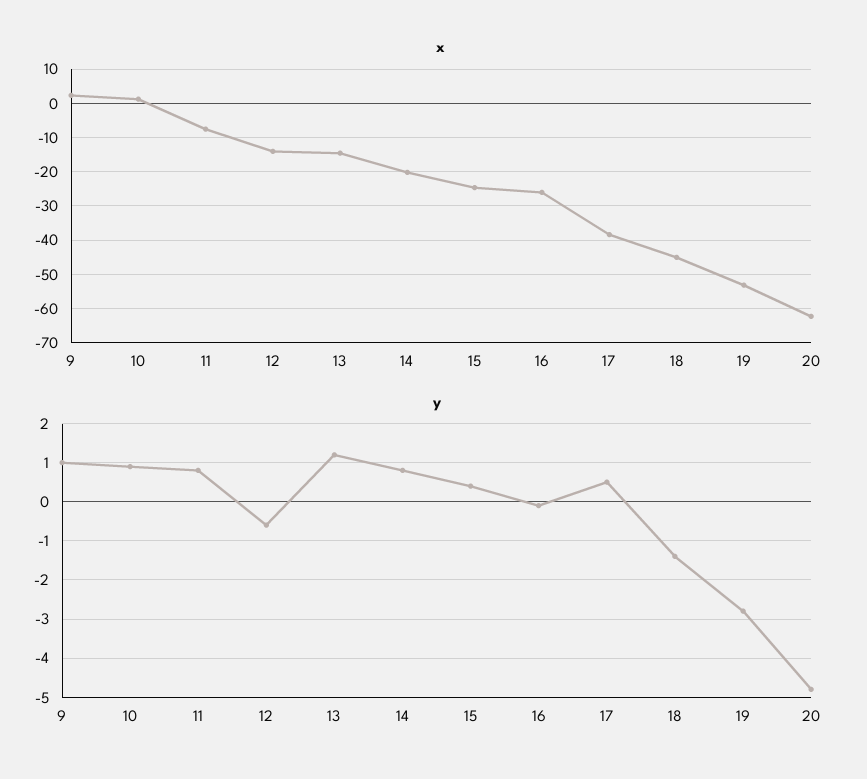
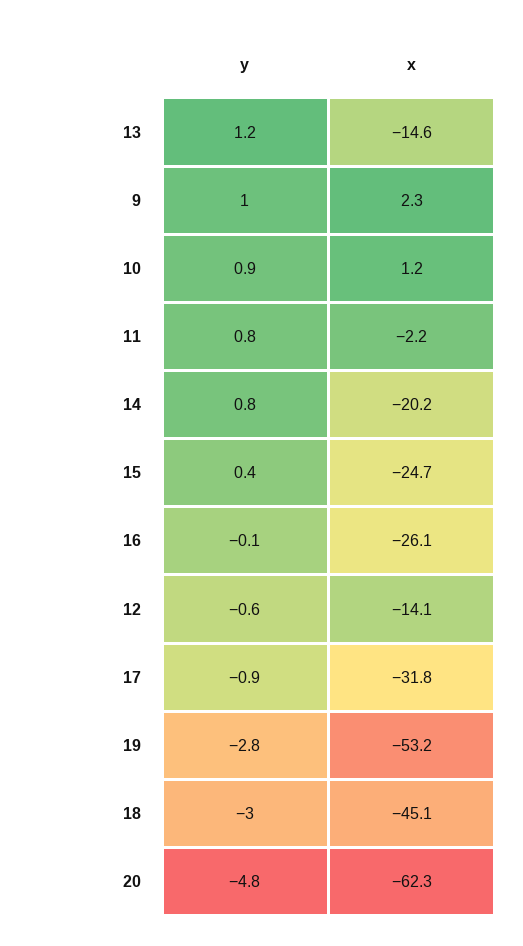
x, 11: -8 -> -2.2
x, 17: -38 -> -31.8
y, 17: 0.5 -> -0.9
y, 18: -1.5 -> -3

